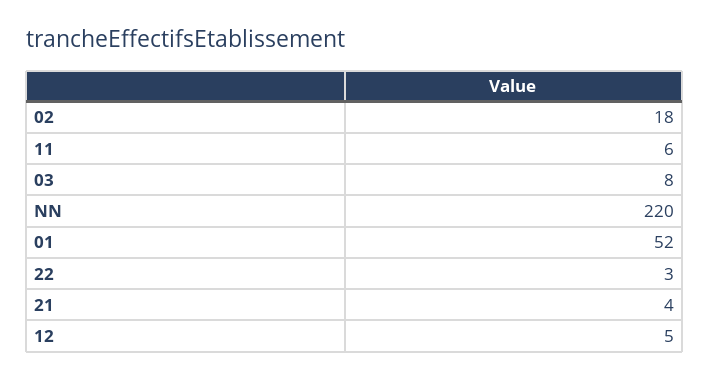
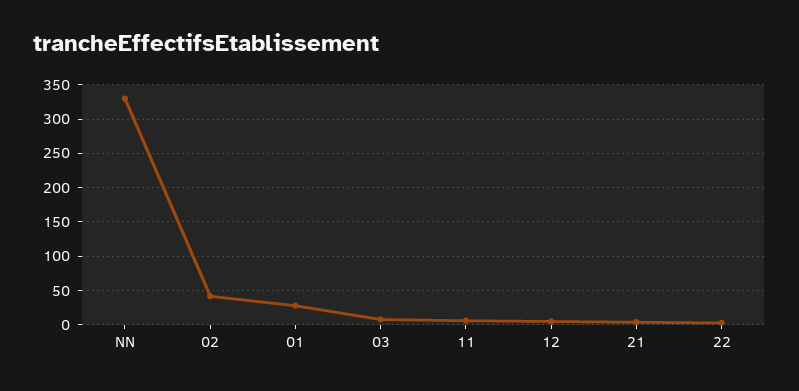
02: 18 -> 40
NN: 220 -> 330
01: 52 -> 30

